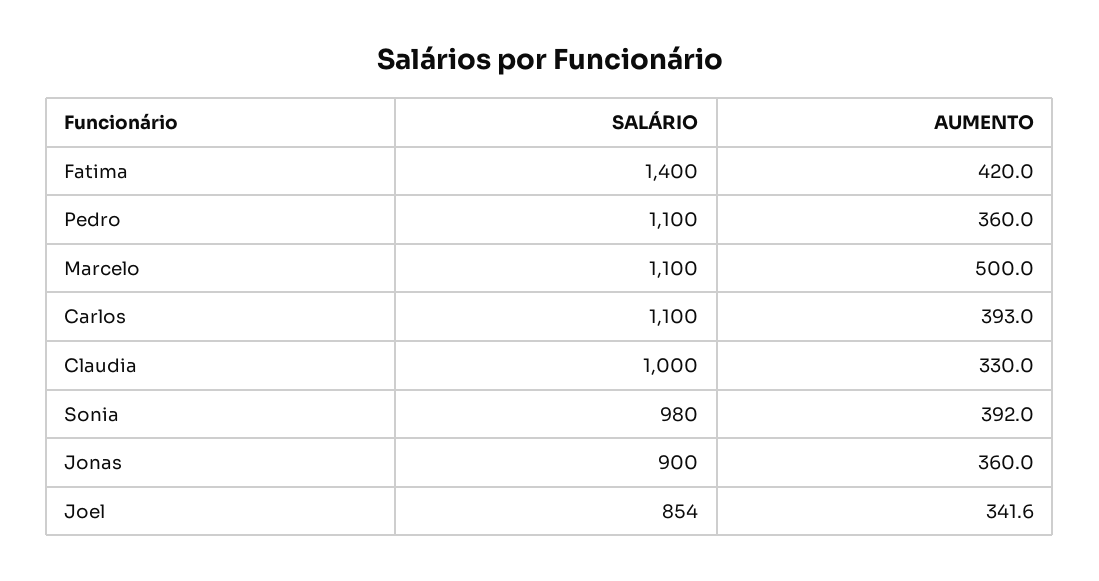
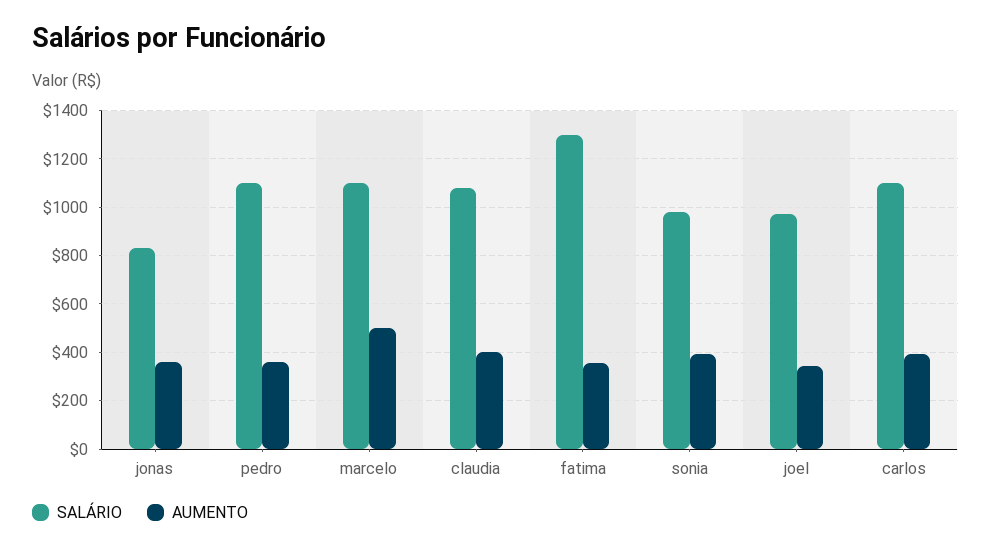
SALÁRIO, Fatima: 1400 -> 1300
AUMENTO, Fatima: 420 -> 350
SALÁRIO, Claudia: 1000 -> 1075
AUMENTO, Claudia: 330 -> 400
SALÁRIO, Jonas: 900 -> 825
SALÁRIO, Joel: 854 -> 975

